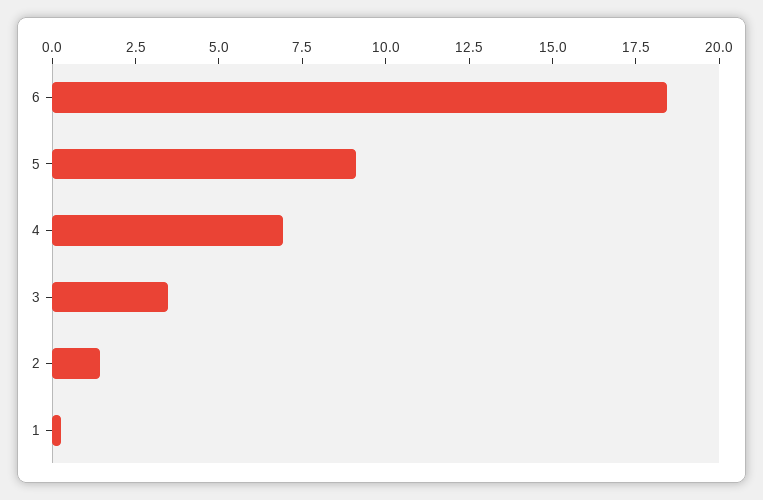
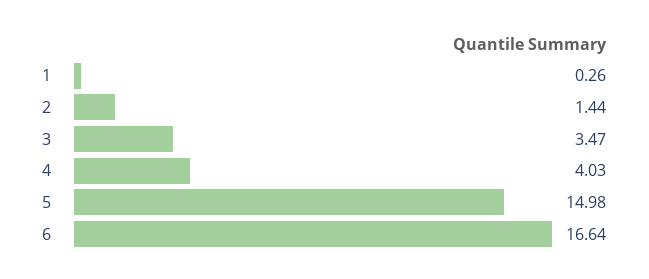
6: 18.5 -> 16.64
5: 9 -> 14.98
4: 7 -> 4.03

